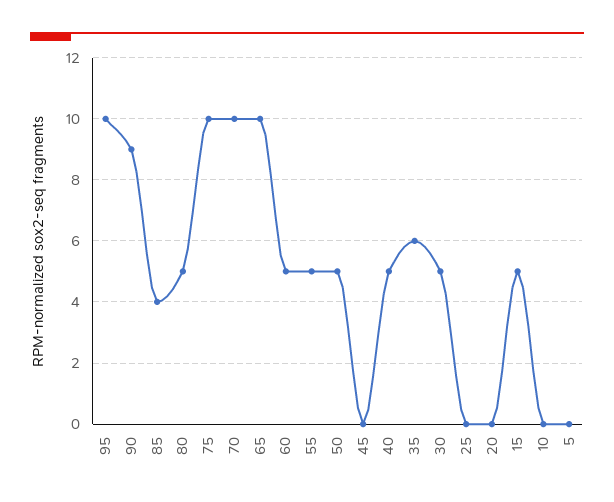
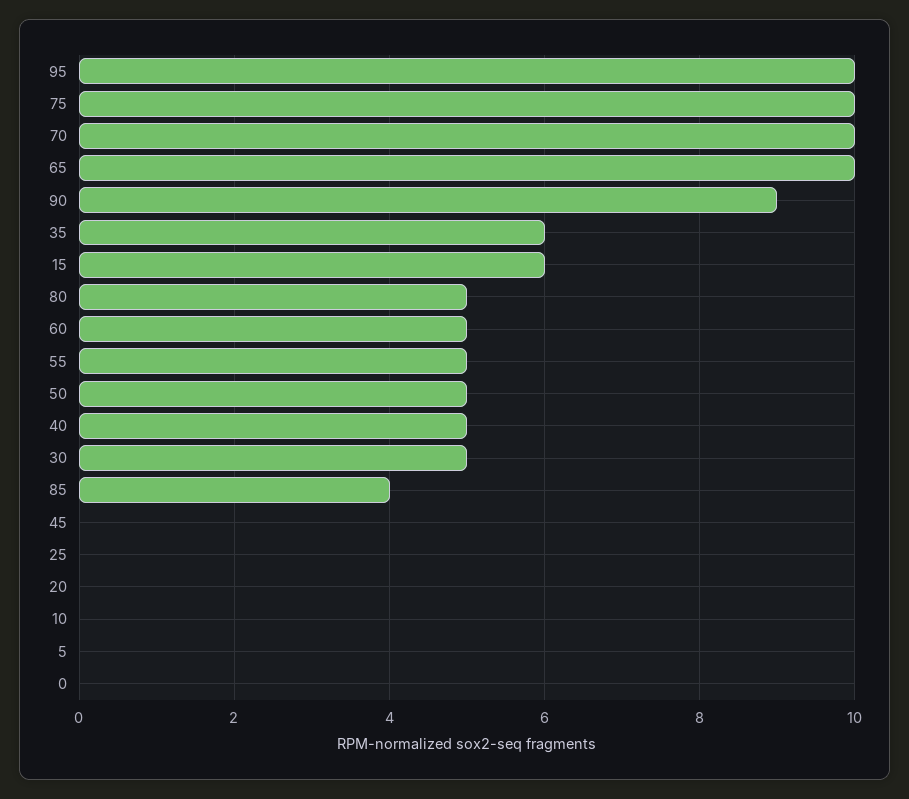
15: 5 -> 6
0: none -> 0

